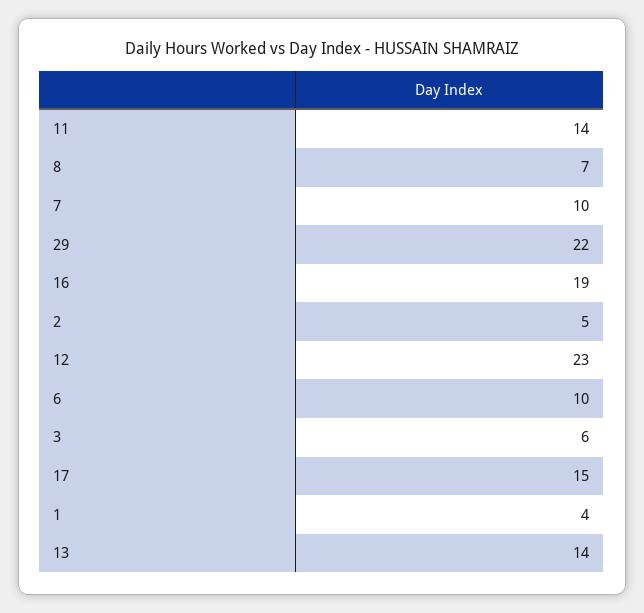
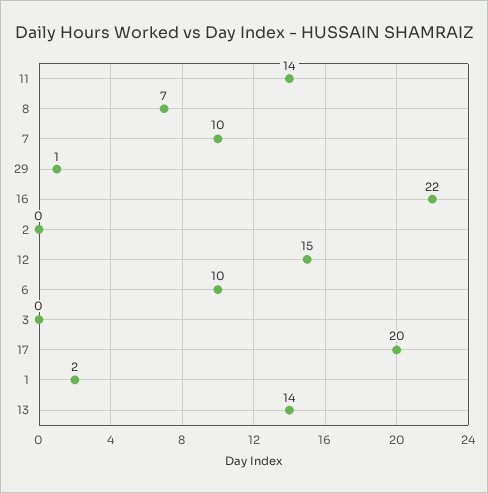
29: 22 -> 1
16: 19 -> 22
2: 5 -> 0
12: 23 -> 15
3: 6 -> 0
17: 15 -> 20
1: 4 -> 2

